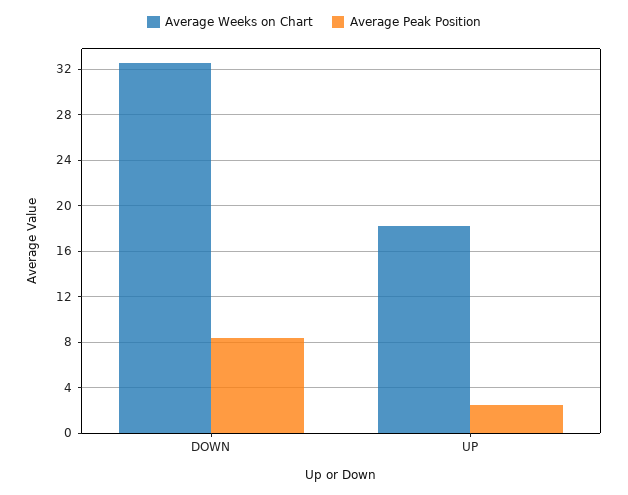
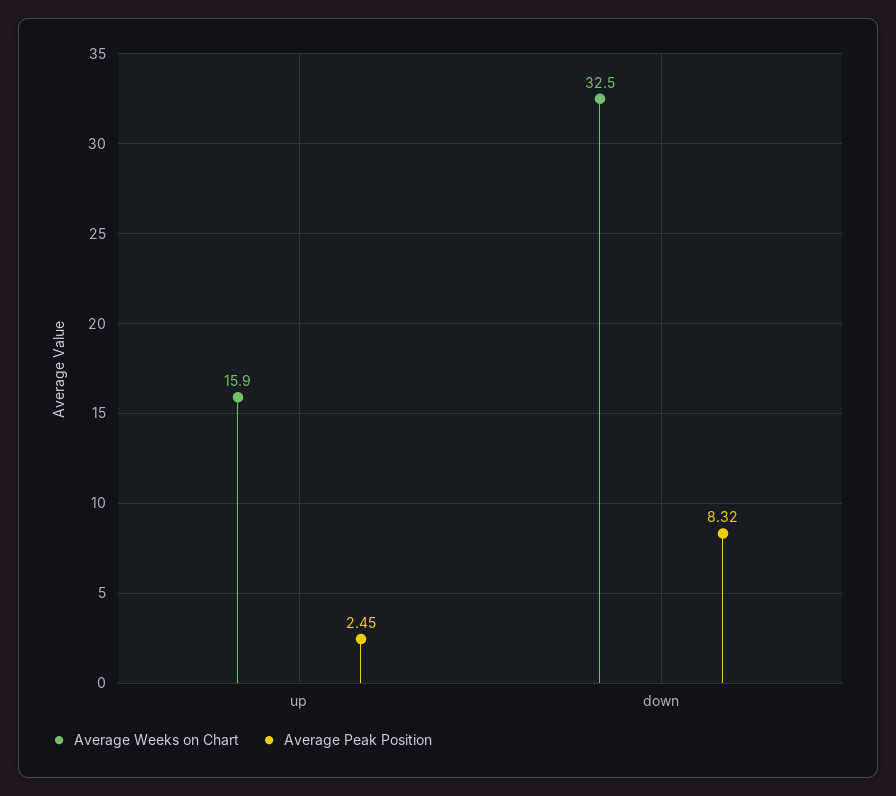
Average Weeks on Chart, UP: 18 -> 15.9

